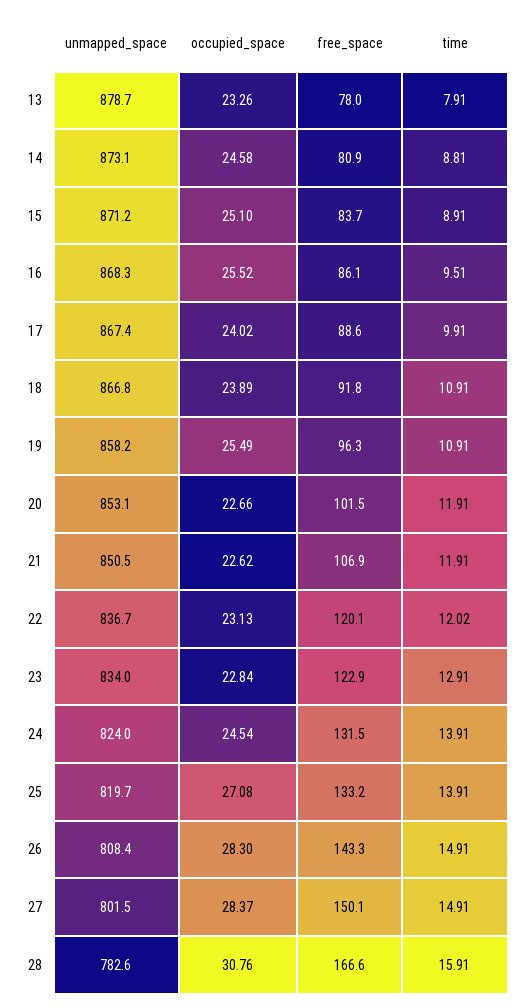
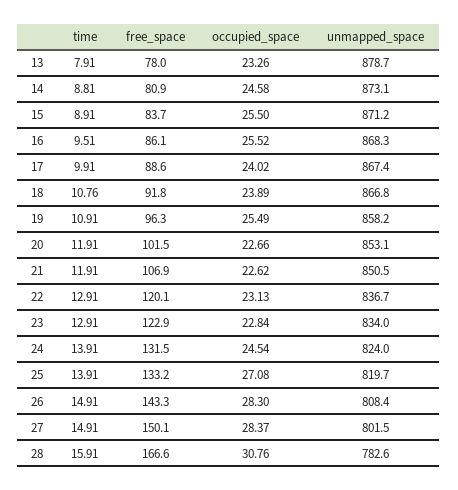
occupied_space, 15: 25.1 -> 25.5
time, 18: 10.91 -> 10.76
time, 22: 12.02 -> 12.91

